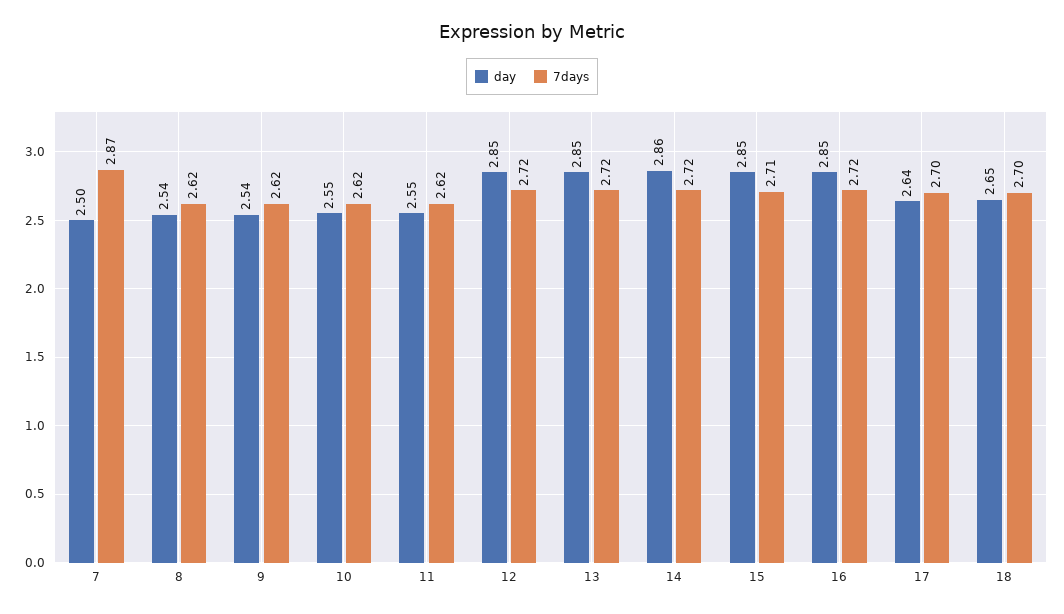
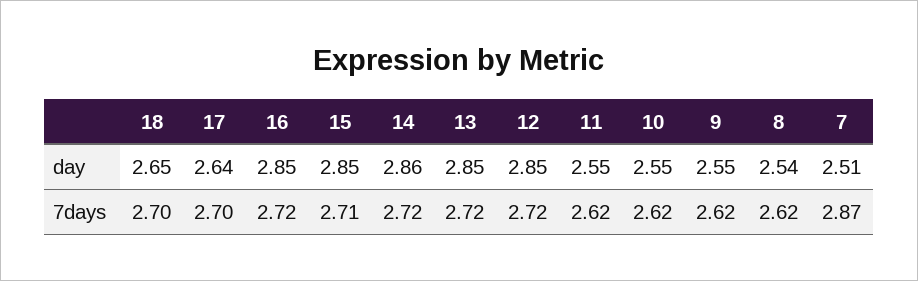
day, 7: 2.5 -> 2.51
day, 9: 2.54 -> 2.55

